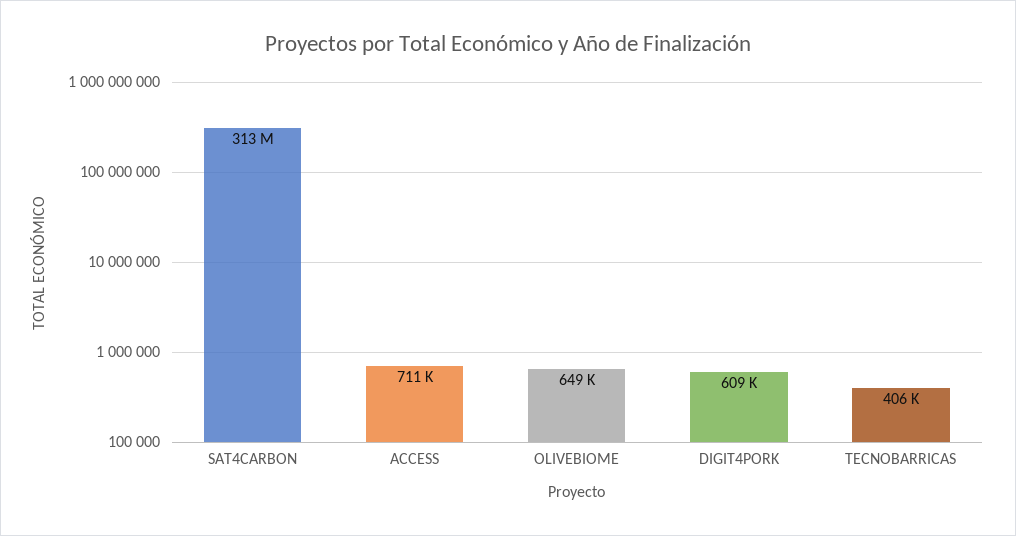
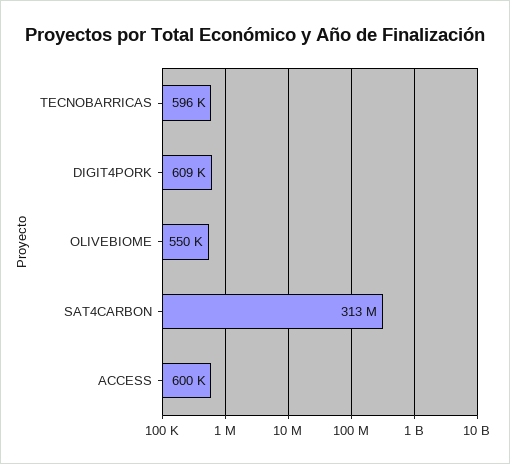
ACCESS: 711000 -> 600000
OLIVEBIOME: 649000 -> 550000
TECNOBARRICAS: 406000 -> 596000

